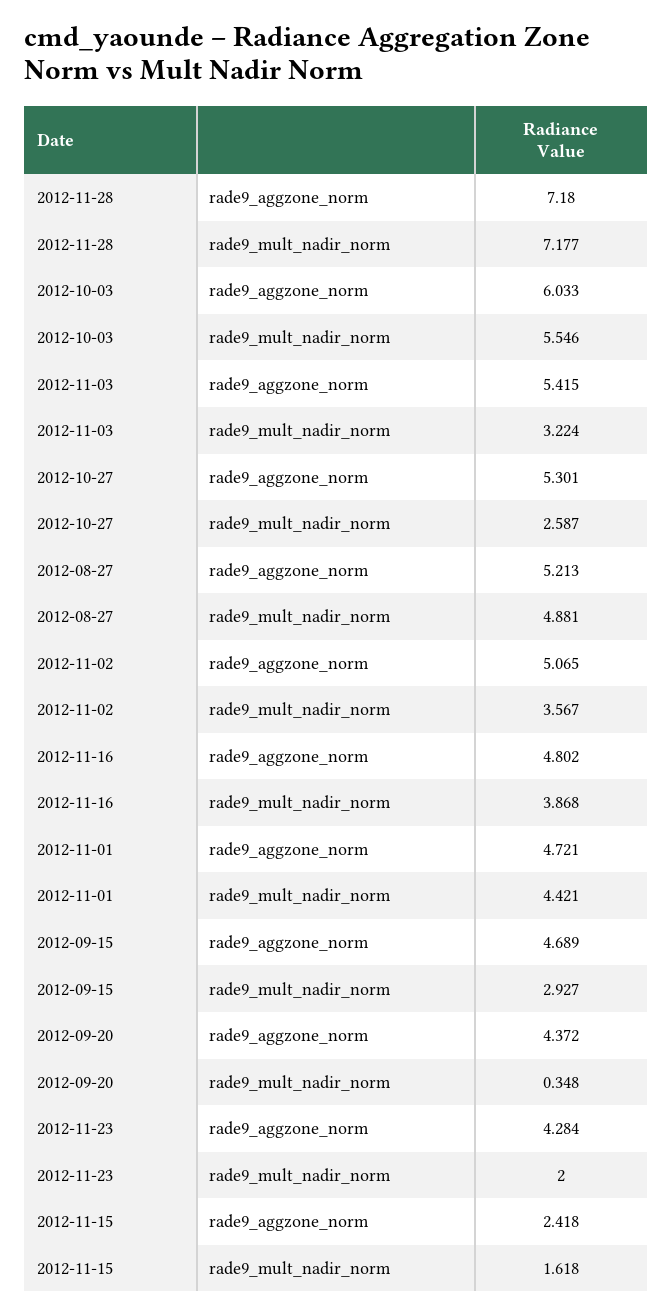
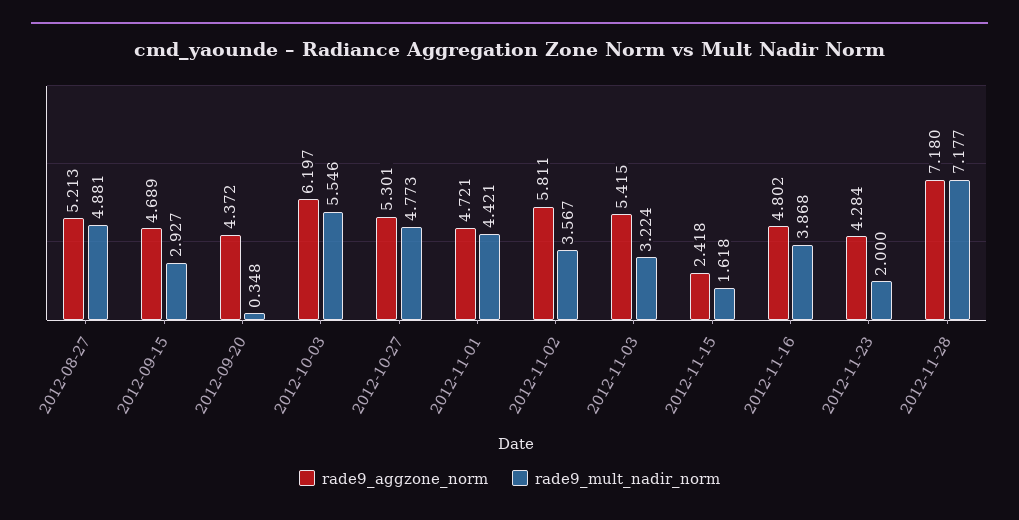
rade9_aggzone_norm, 2012-10-03: 6.033 -> 6.197
rade9_mult_nadir_norm, 2012-10-27: 2.587 -> 4.773
rade9_aggzone_norm, 2012-11-02: 5.065 -> 5.811

